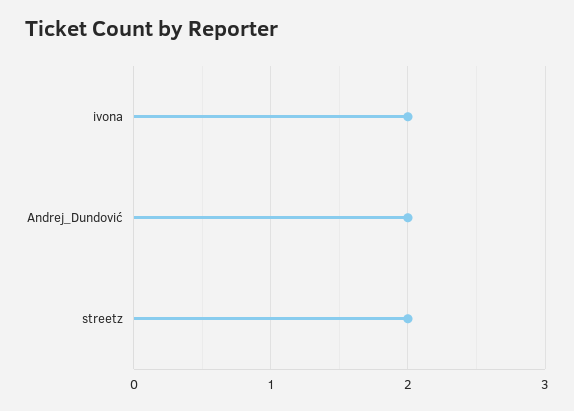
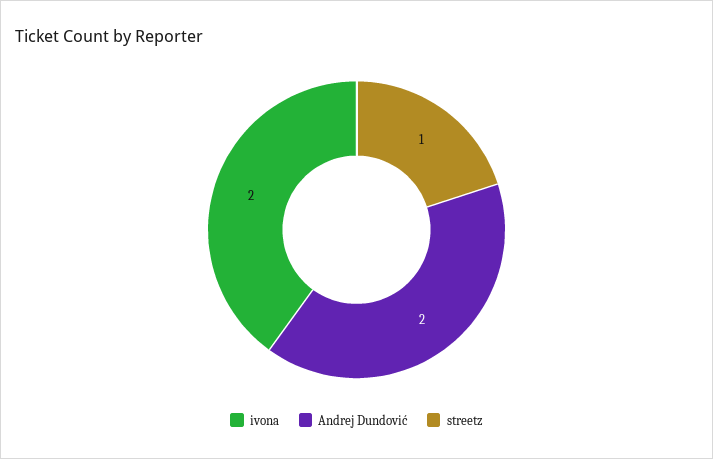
streetz: 2 -> 1

